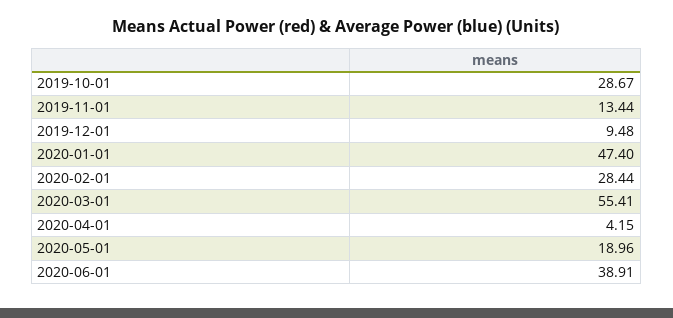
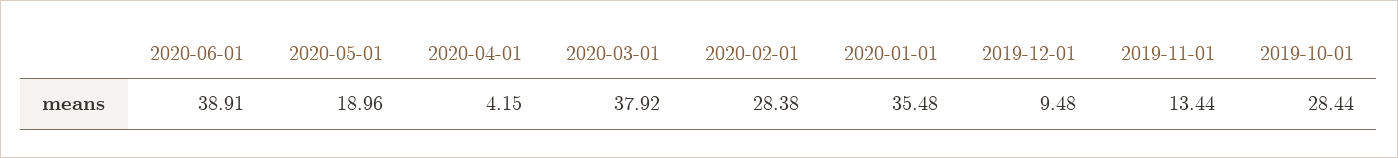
2019-10-01: 28.67 -> 28.44
2020-01-01: 47.4 -> 35.48
2020-02-01: 28.44 -> 28.38
2020-03-01: 55.41 -> 37.92

